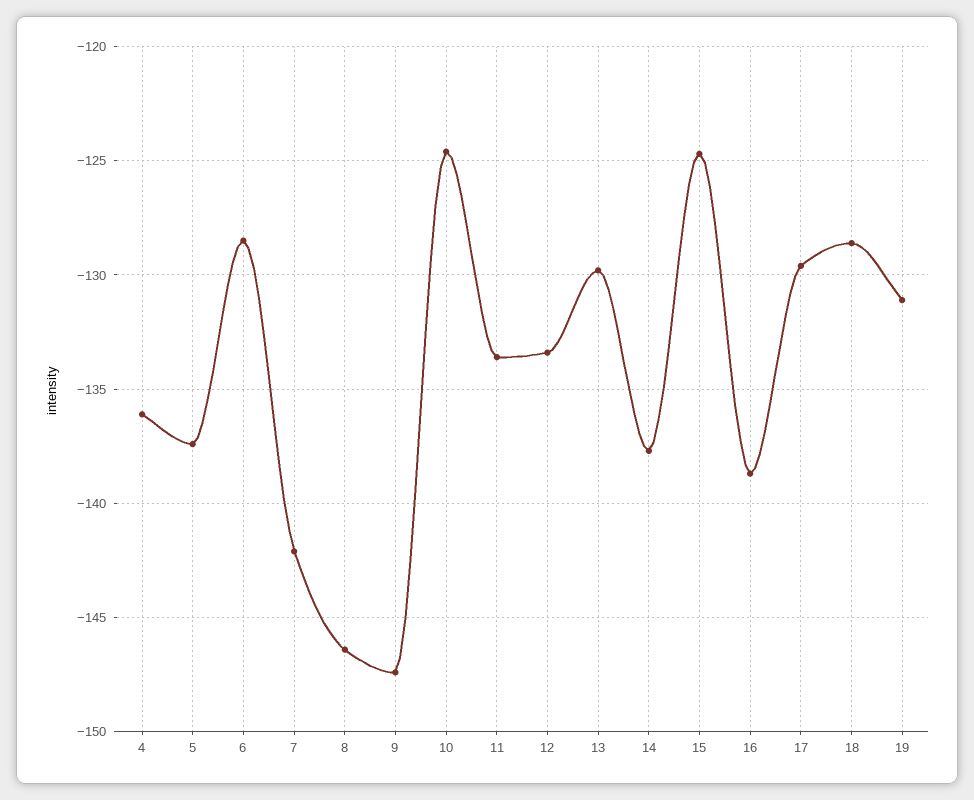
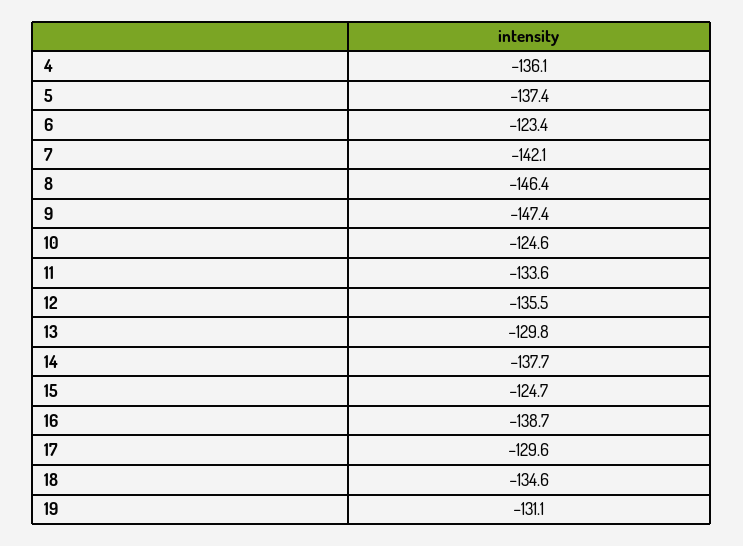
6: -128.5 -> -123.4
12: -133.5 -> -135.5
18: -128.5 -> -134.6

